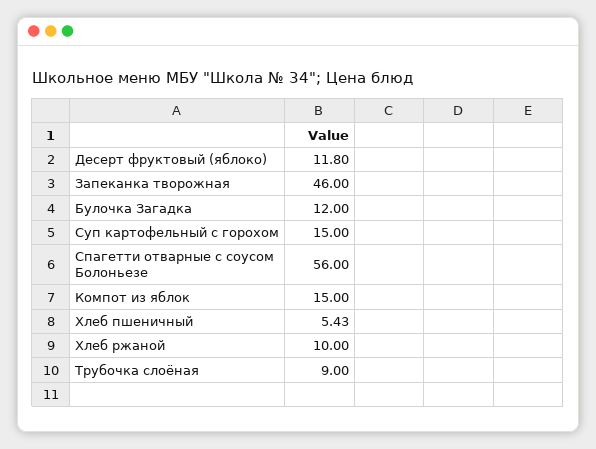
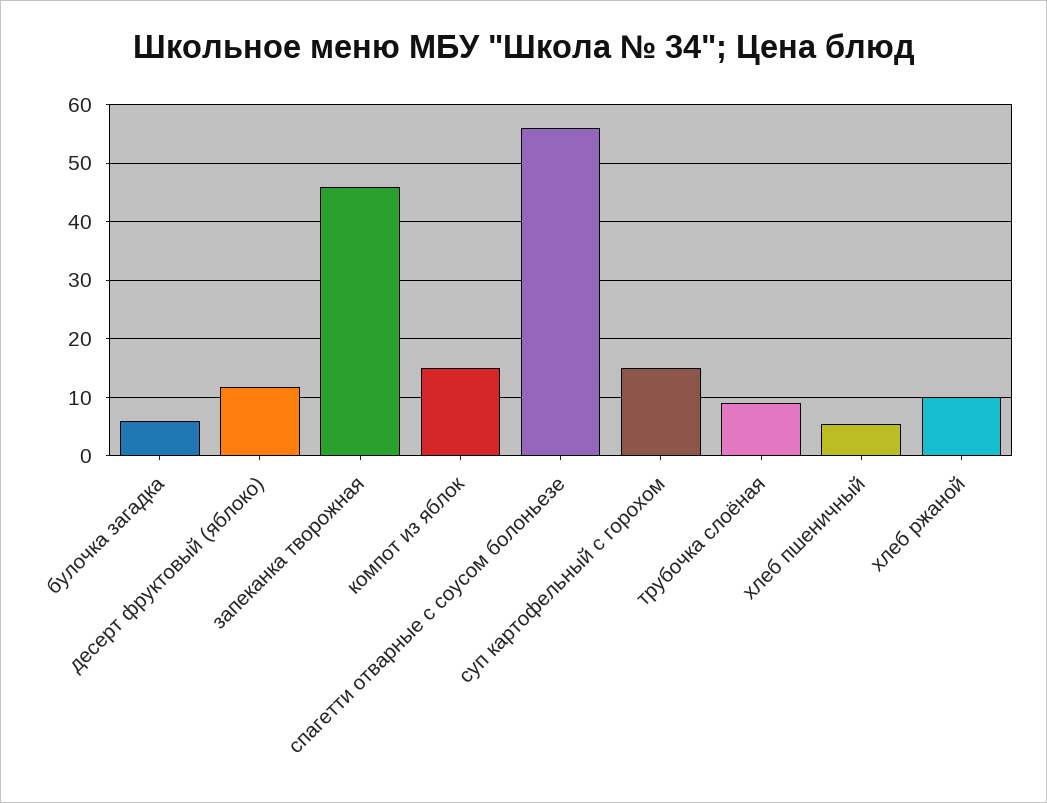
Булочка Загадка: 12 -> 6

